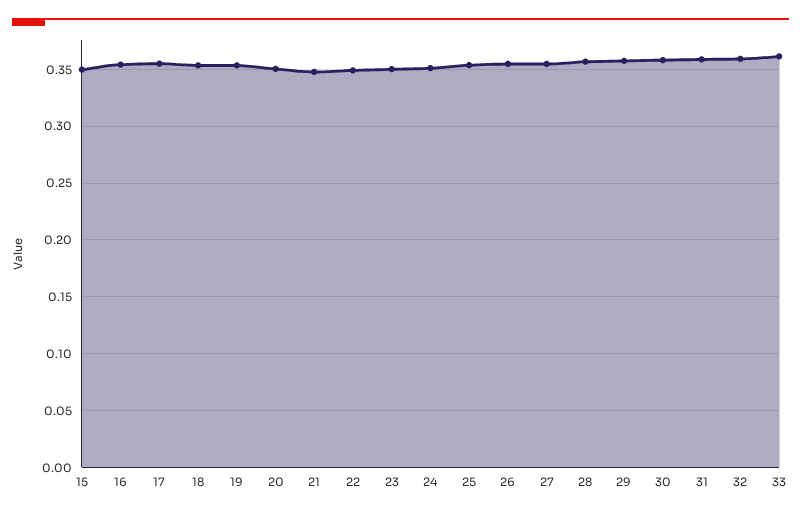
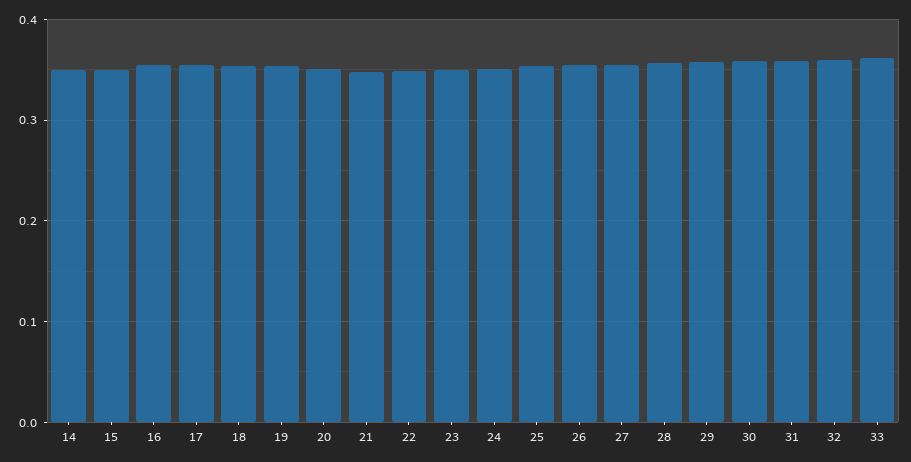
14: none -> 0.35

